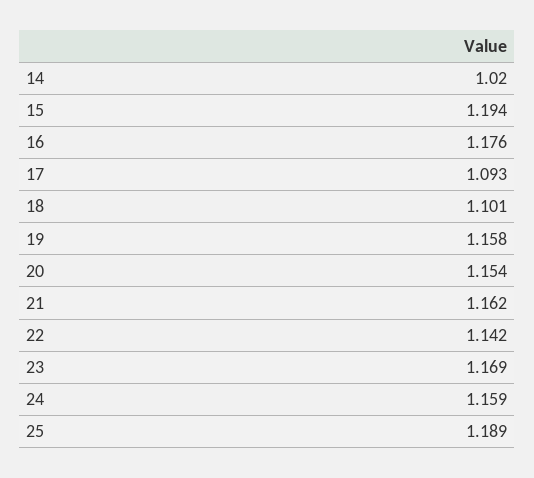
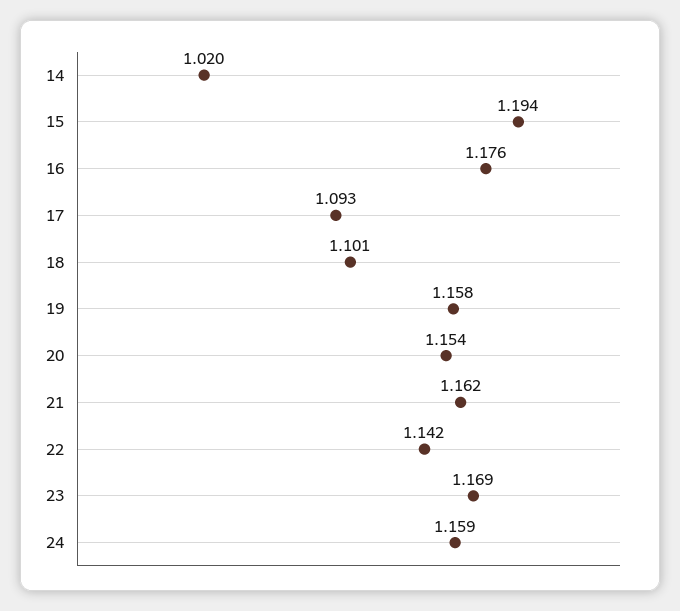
25: 1.189 -> none

